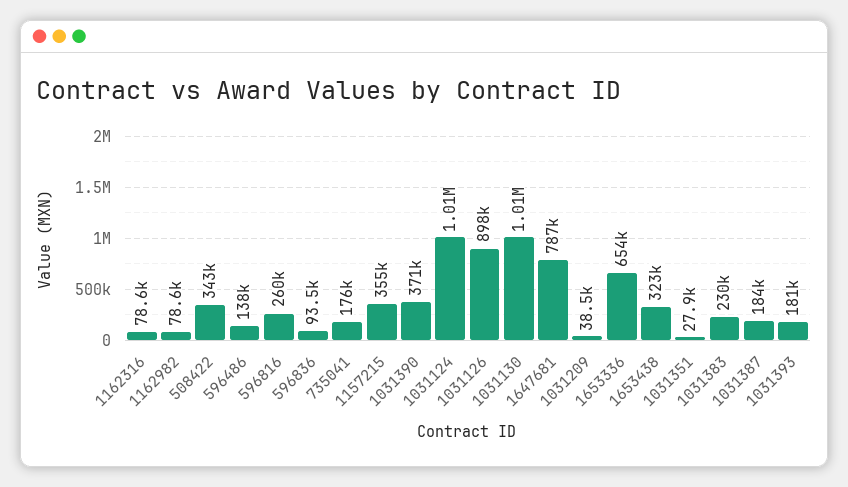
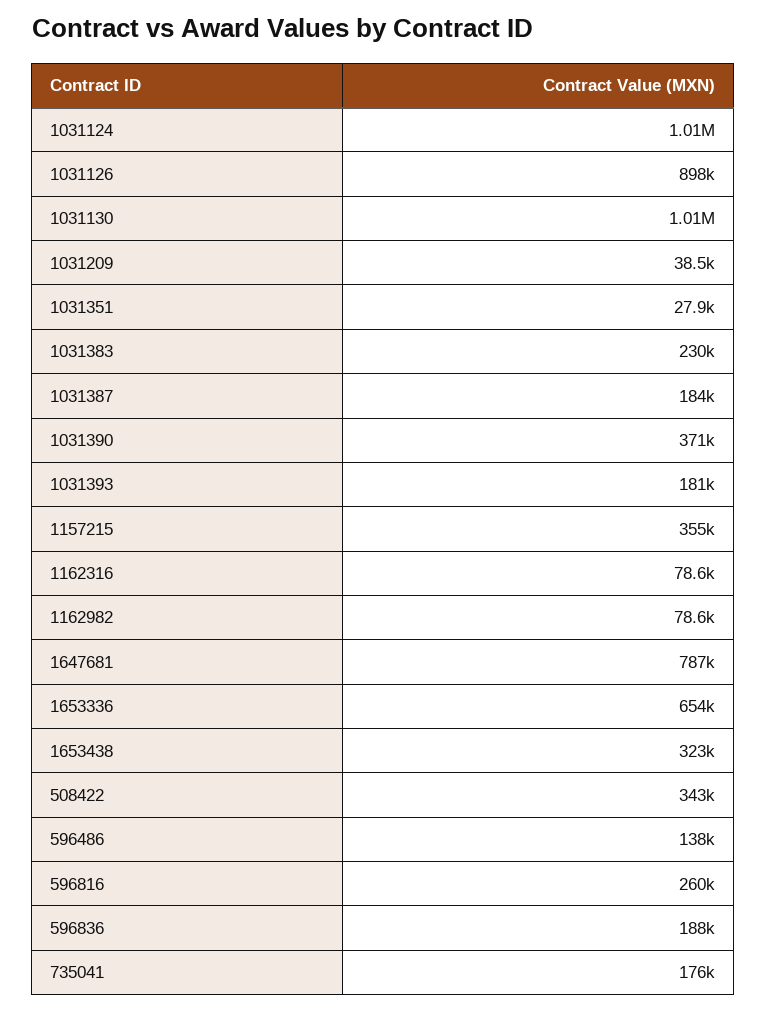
596836: 93500 -> 188000

